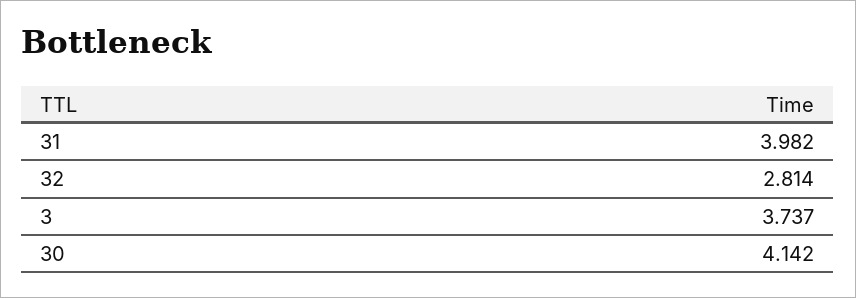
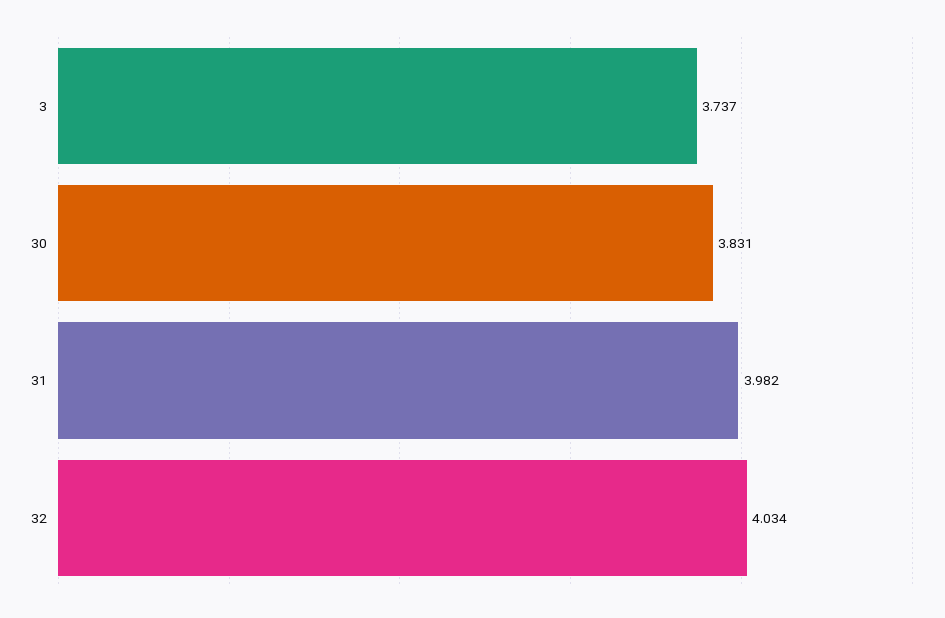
32: 2.814 -> 4.034
30: 4.142 -> 3.831

